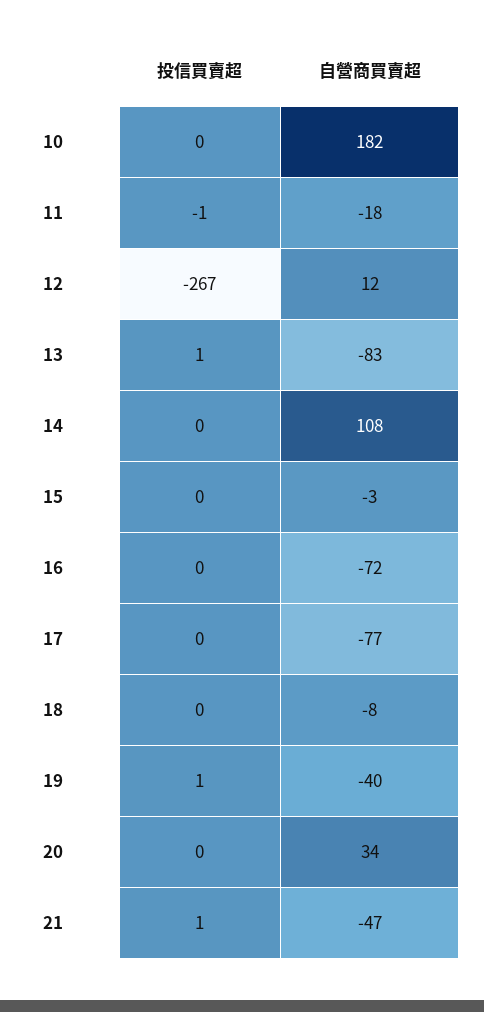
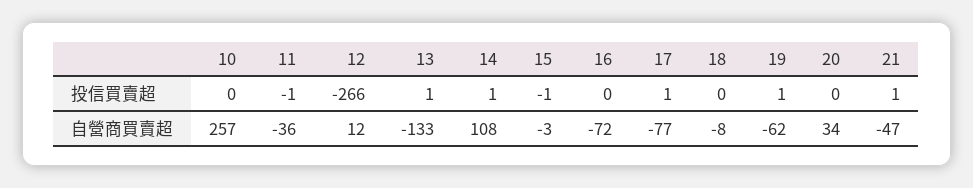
自營商買賣超, 10: 182 -> 257
自營商買賣超, 11: -18 -> -36
投信買賣超, 12: -267 -> -266
自營商買賣超, 13: -83 -> -133
投信買賣超, 14: 0 -> 1
投信買賣超, 15: 0 -> -1
投信買賣超, 17: 0 -> 1
自營商買賣超, 19: -40 -> -62

